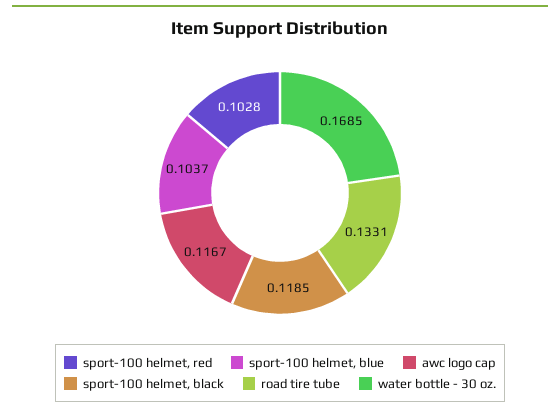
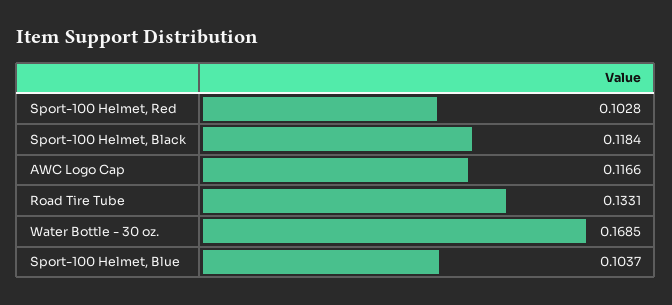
awc logo cap: 0.1167 -> 0.1166
sport-100 helmet, black: 0.1185 -> 0.1184

